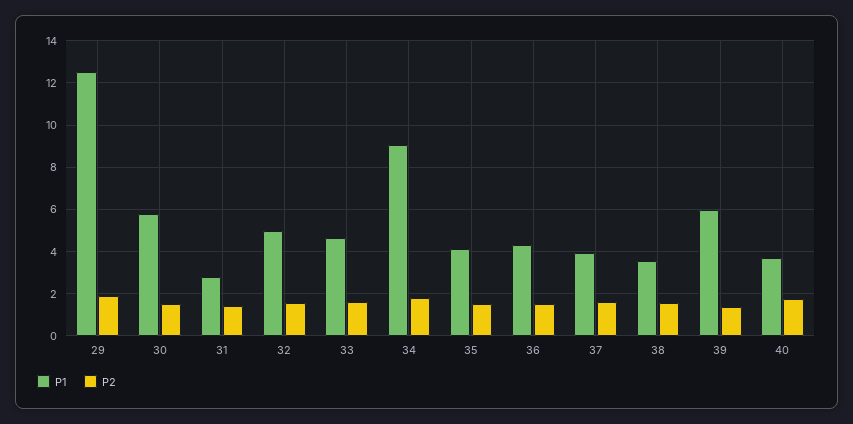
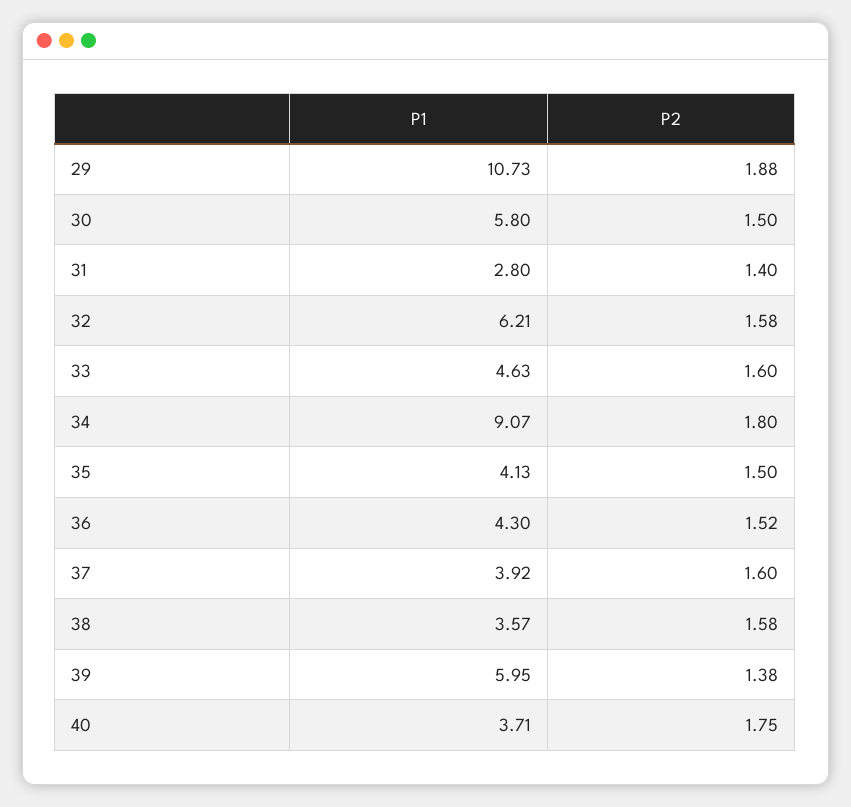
P1, 29: 12.5 -> 10.73
P1, 32: 5 -> 6.21

